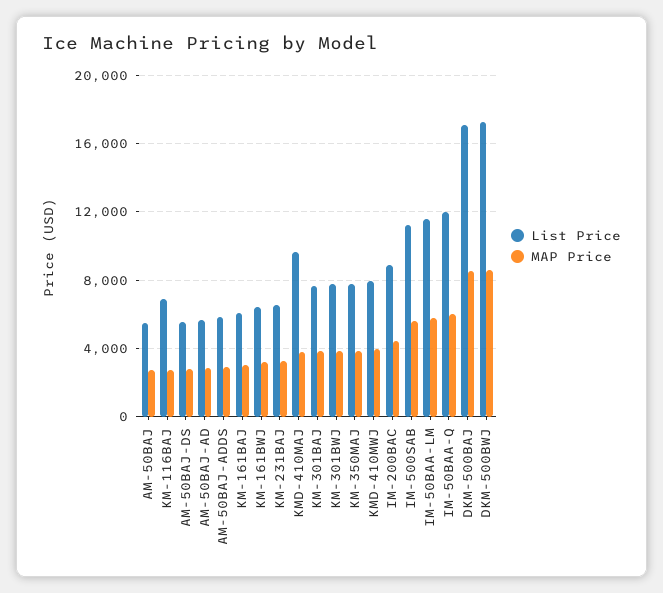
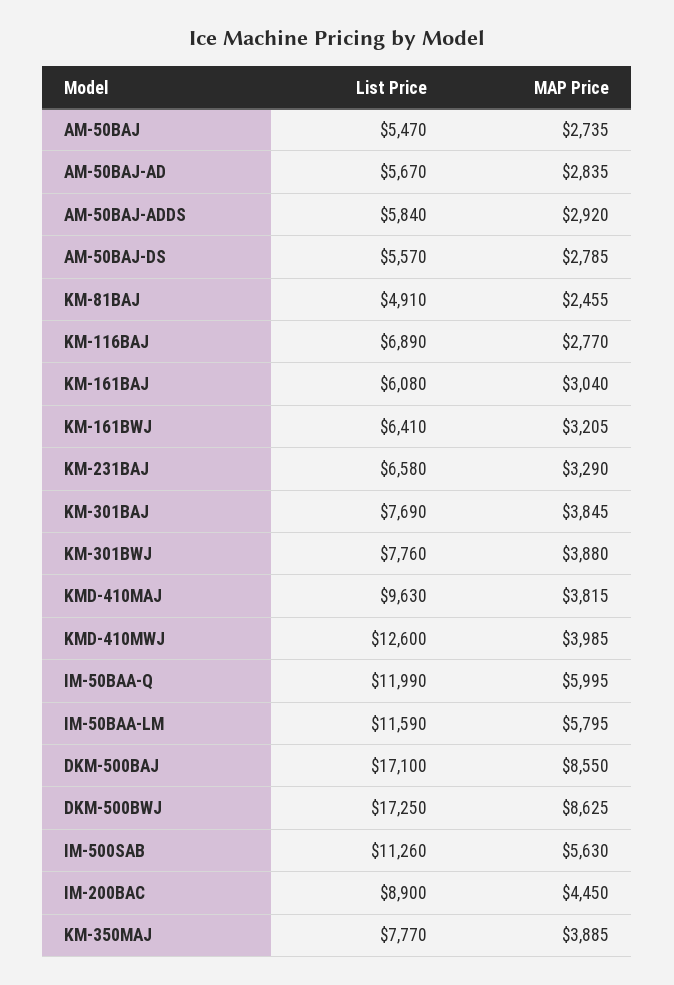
List Price, KMD-410MWJ: 8000 -> 12600
List Price, KM-81BAJ: none -> 4910
MAP Price, KM-81BAJ: none -> 2455

